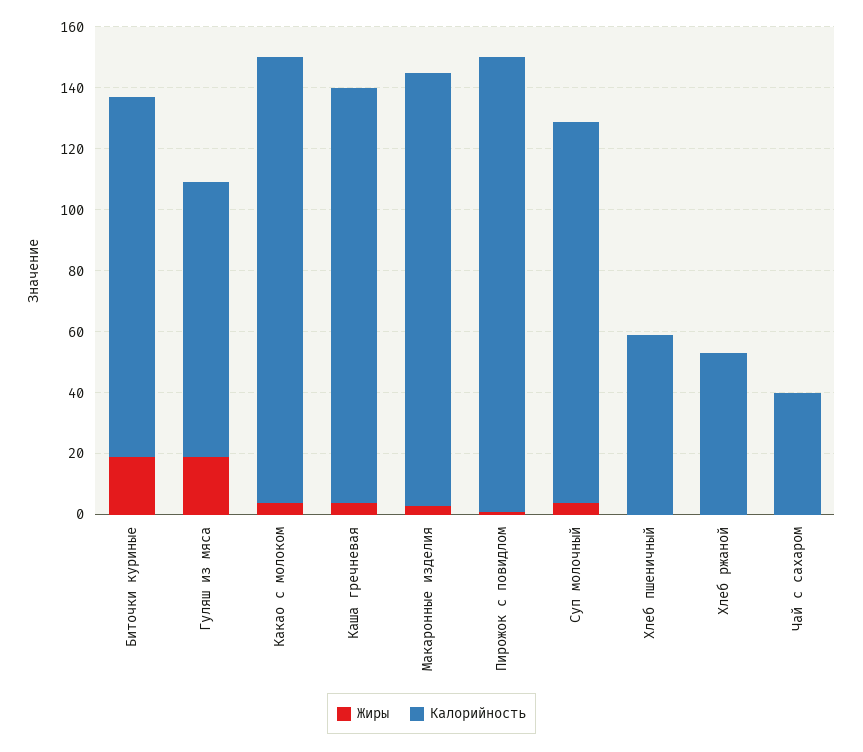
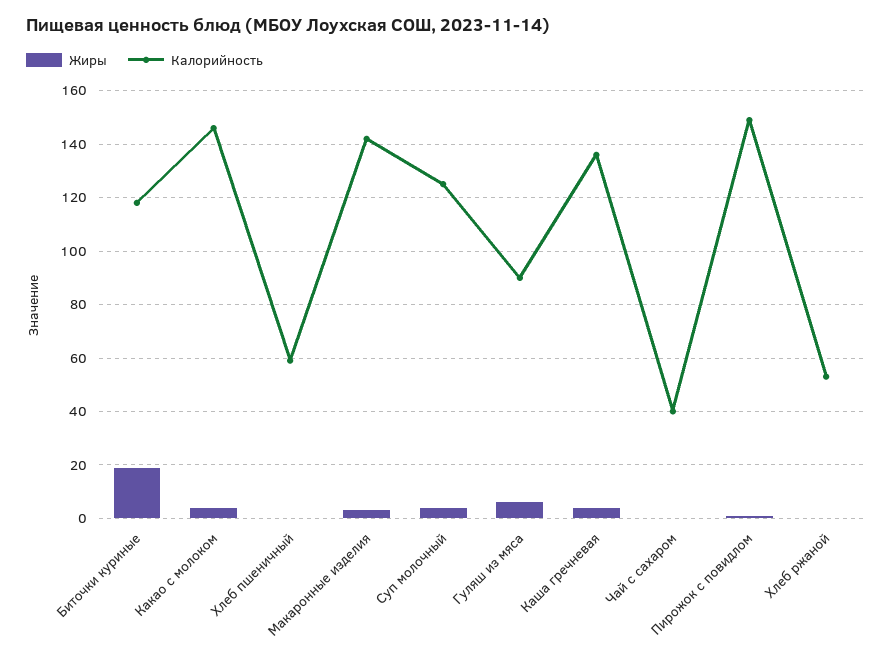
Жиры, Гуляш из мяса: 20 -> 5

